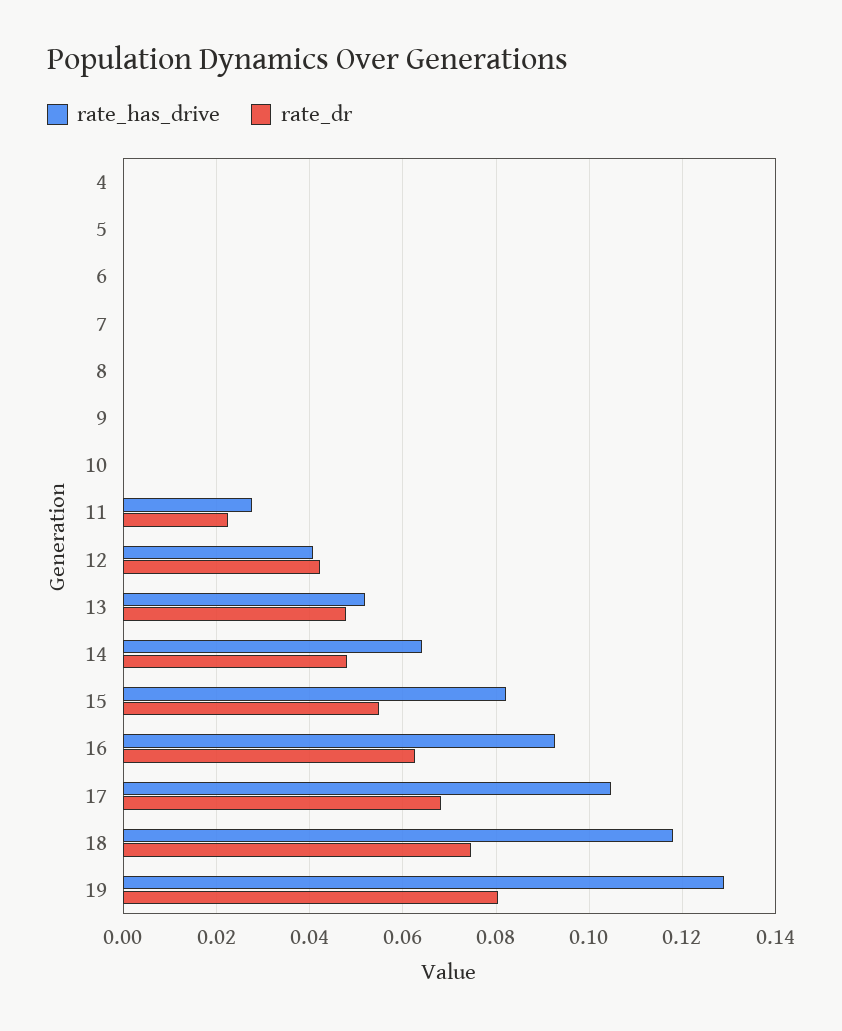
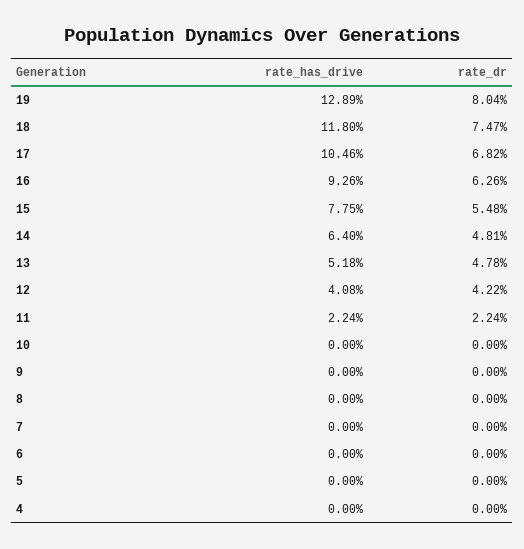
rate_has_drive, 11: 0.028 -> 0.0224
rate_has_drive, 15: 0.082 -> 0.0775

